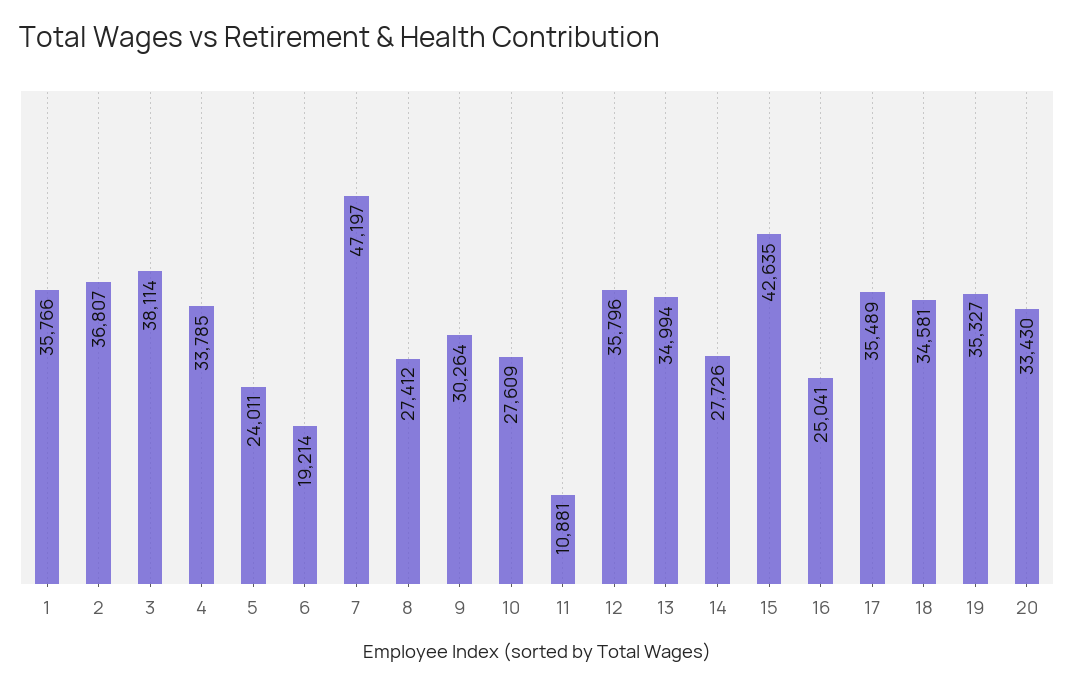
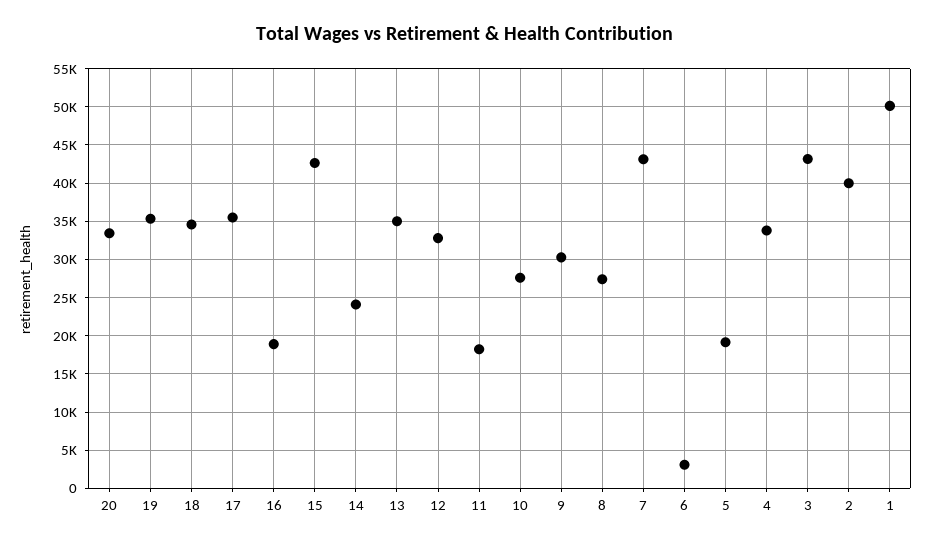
1: 35766 -> 50000
2: 36807 -> 40000
3: 38114 -> 43000
5: 24011 -> 19000
6: 19214 -> 3000
7: 47197 -> 43000
11: 10881 -> 18000
12: 35796 -> 33000
14: 27726 -> 24000
16: 25041 -> 19000

